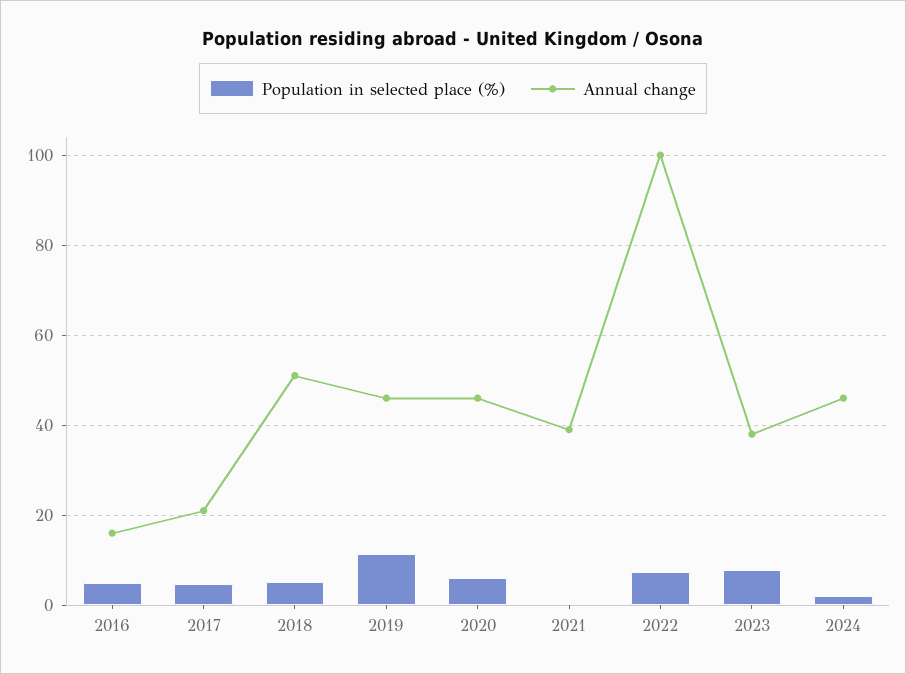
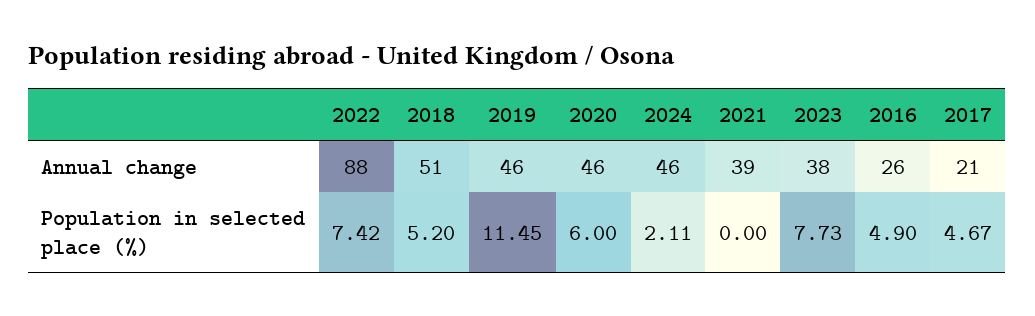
Annual change, 2016: 16 -> 26
Annual change, 2022: 100 -> 88

